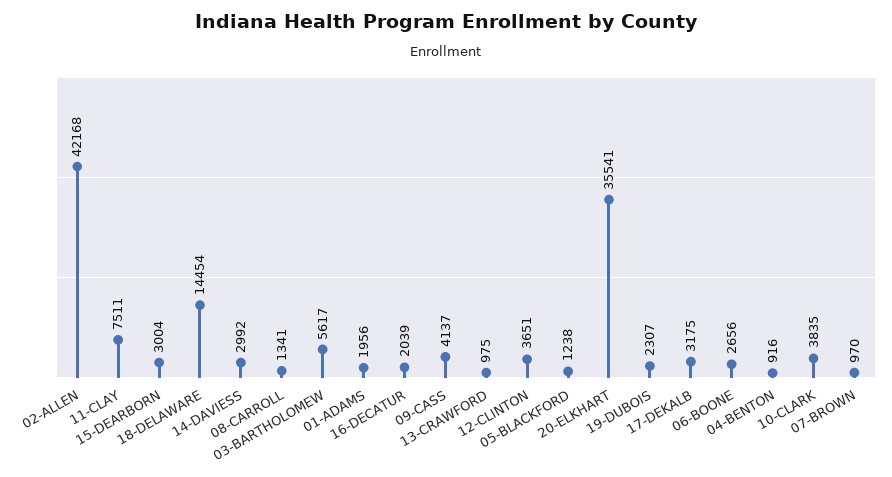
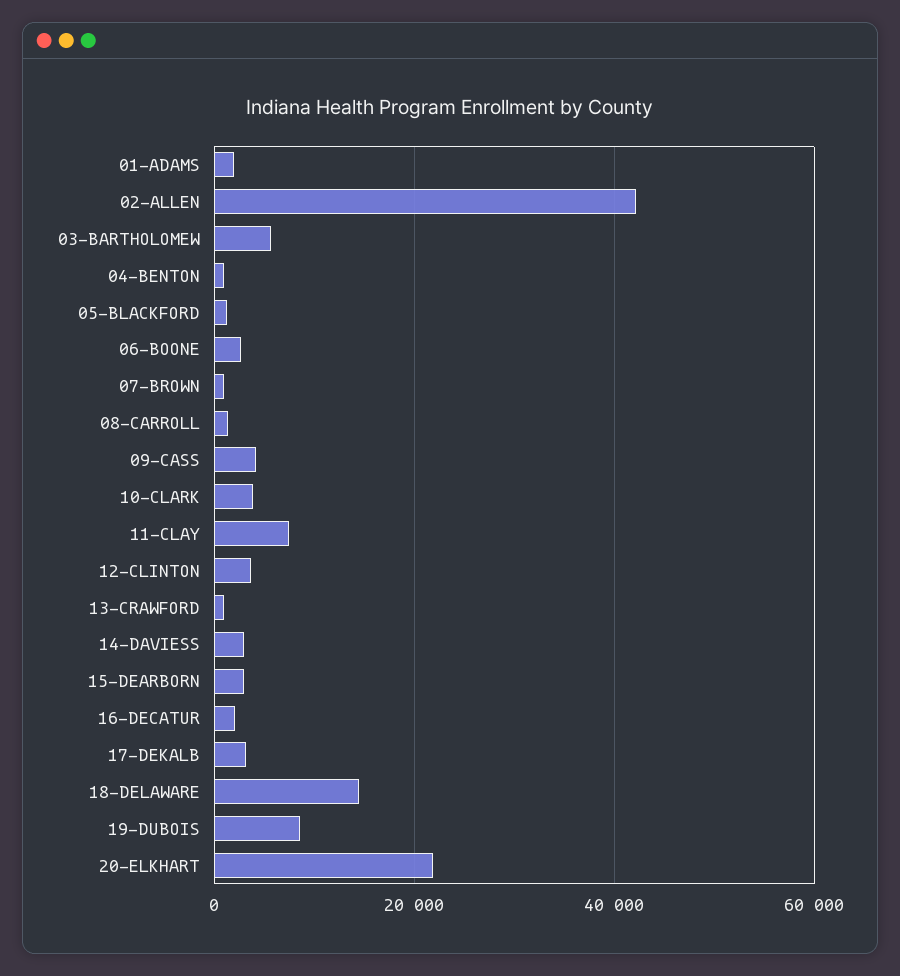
20-ELKHART: 35541 -> 22000
19-DUBOIS: 2307 -> 8000

